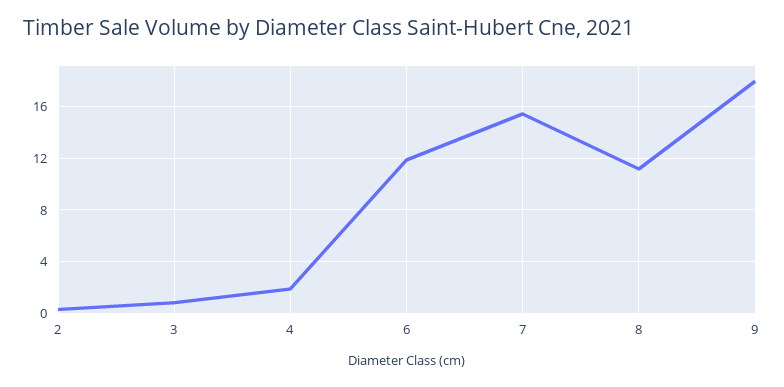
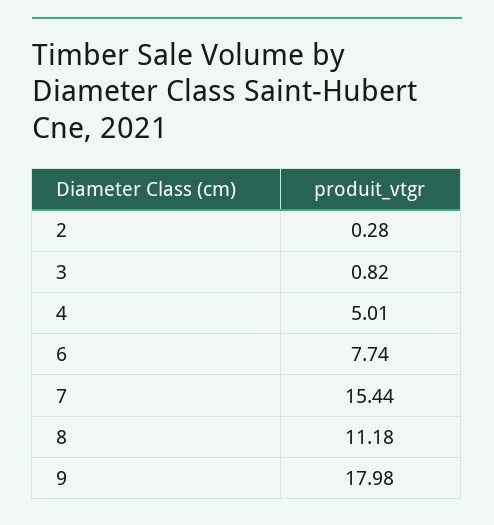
4: 2 -> 5.01
6: 12 -> 7.74

